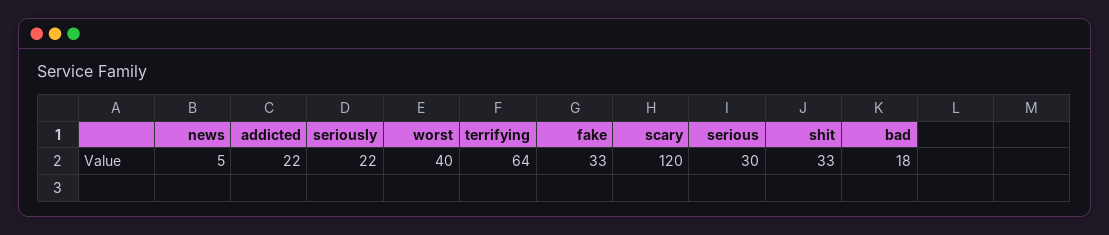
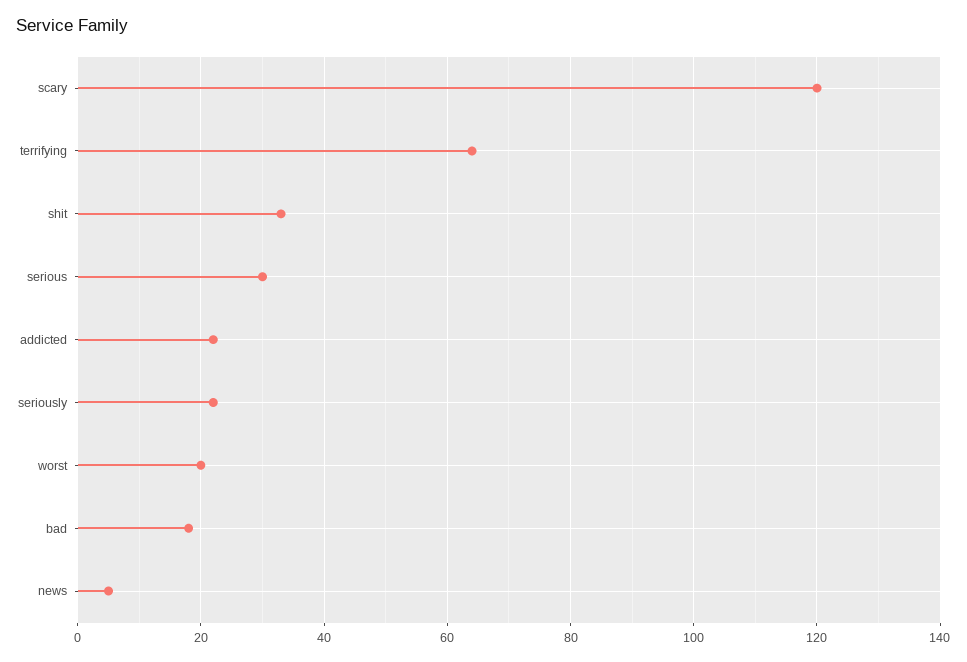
worst: 40 -> 20
fake: 33 -> none

